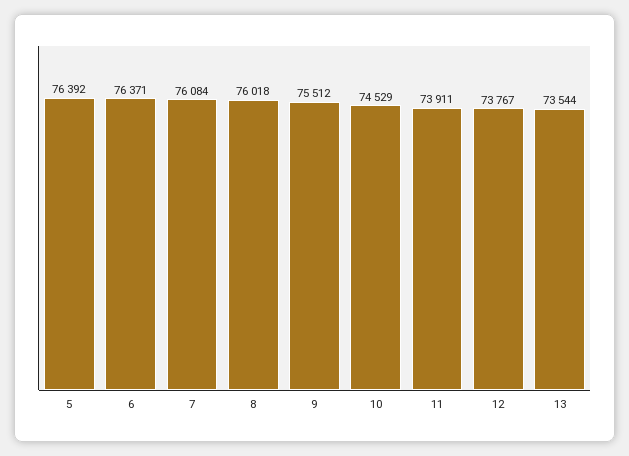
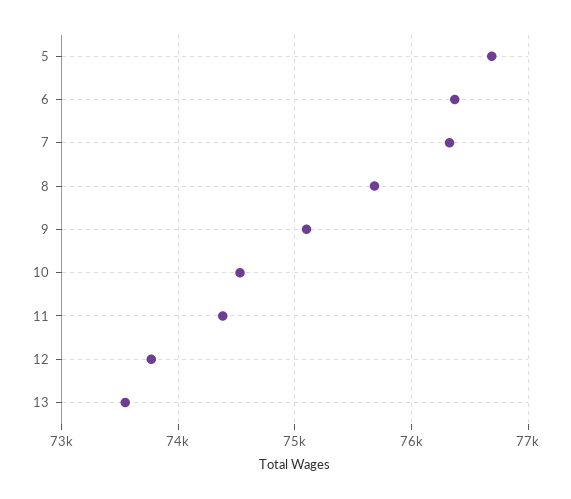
5: 76392 -> 76700
7: 76084 -> 76300
8: 76018 -> 75700
9: 75512 -> 75100
11: 73911 -> 74400

